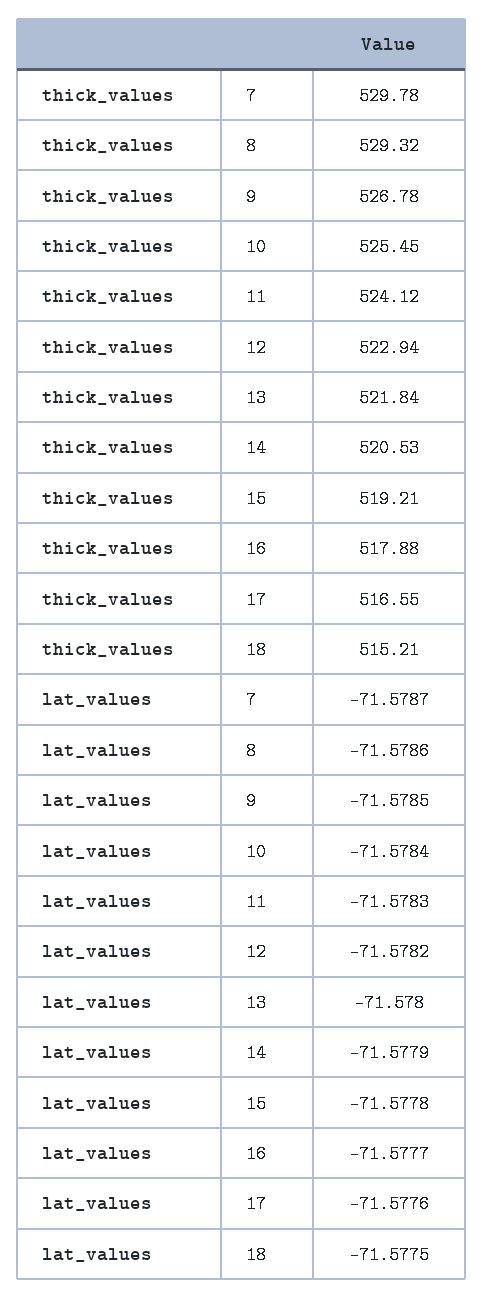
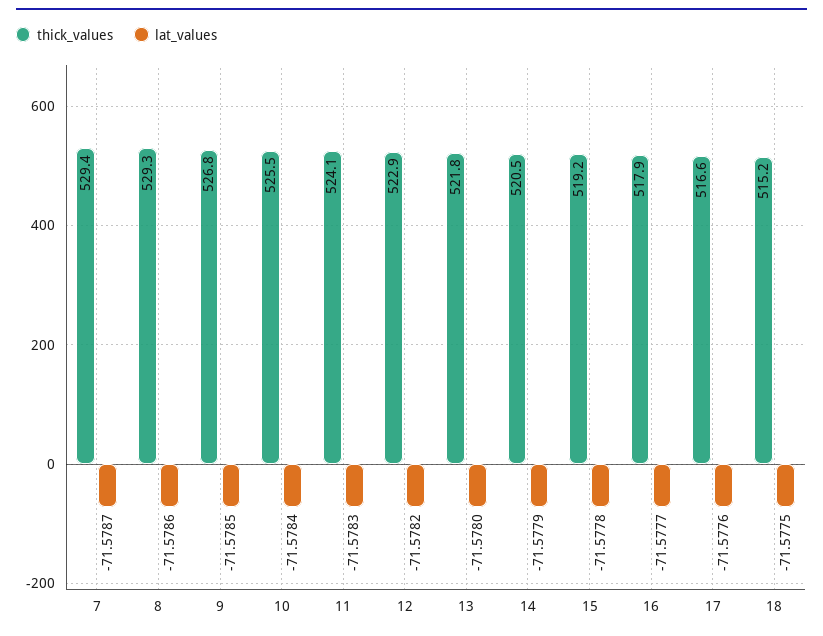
thick_values, 7: 529.78 -> 529.4

